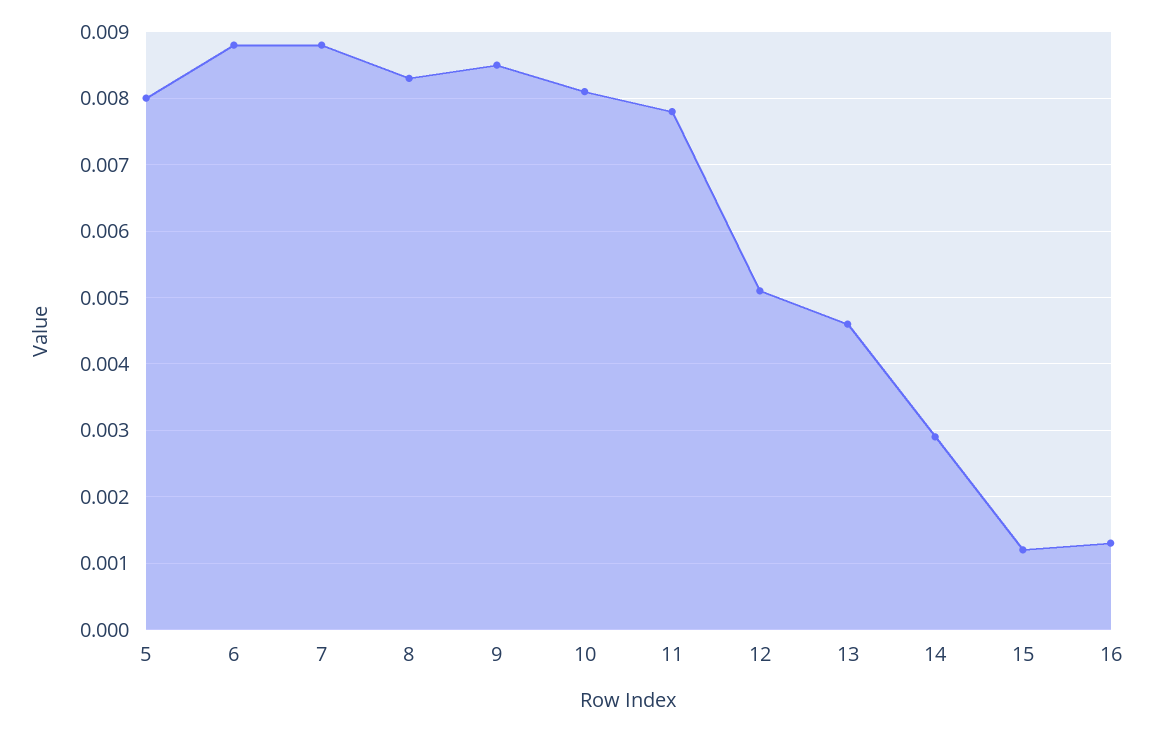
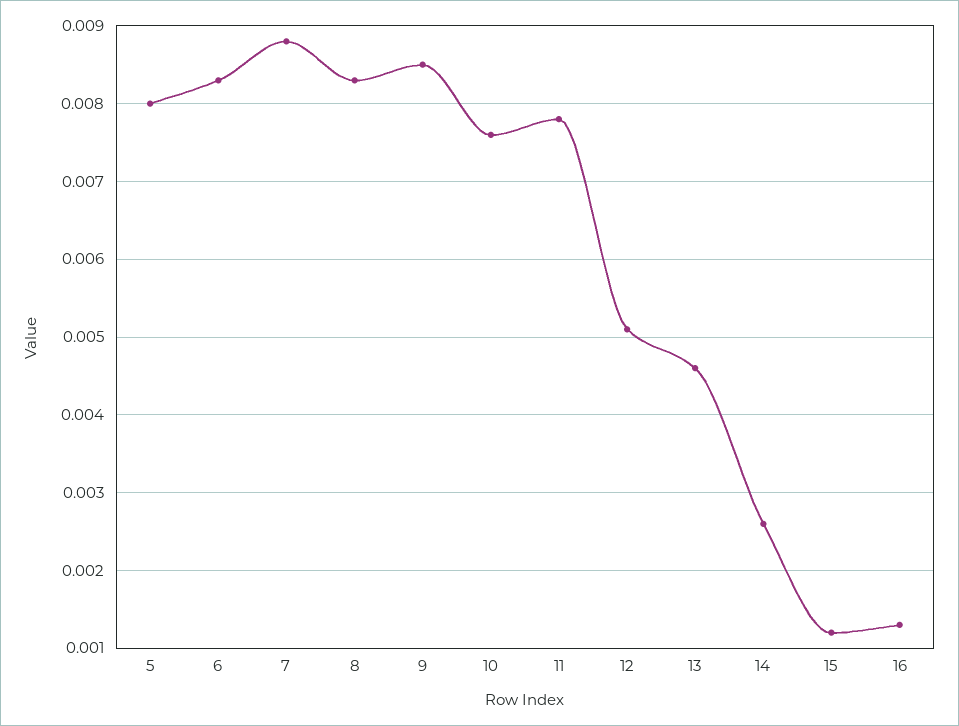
6: 0.0088 -> 0.0083
10: 0.0081 -> 0.0076
14: 0.0029 -> 0.0026

